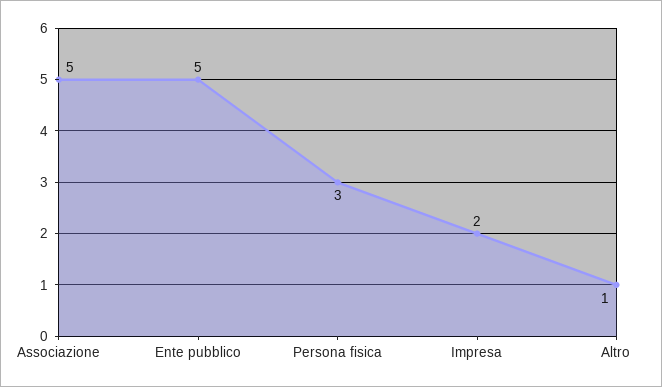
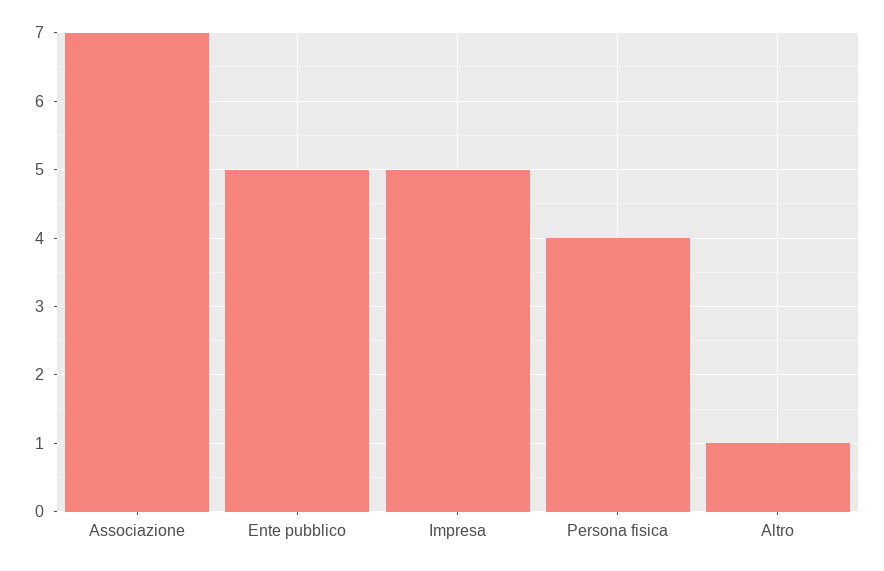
Associazione: 5 -> 7
Persona fisica: 3 -> 4
Impresa: 2 -> 5

